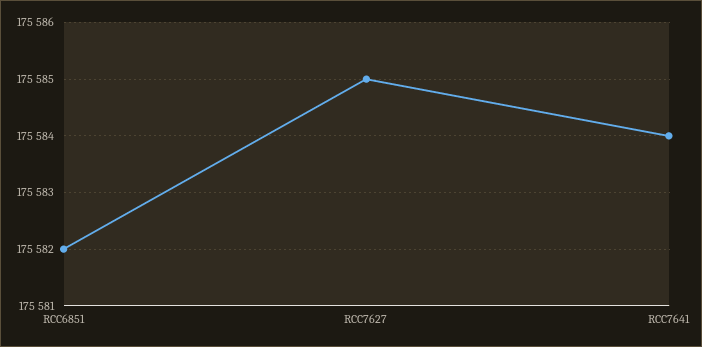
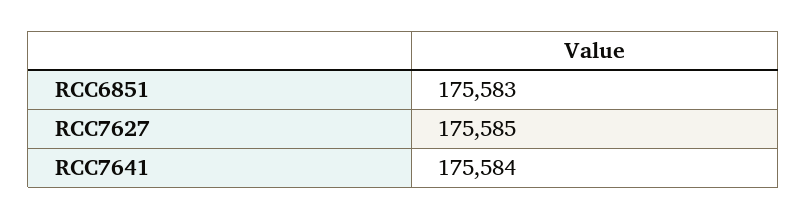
RCC6851: 175582 -> 175583

